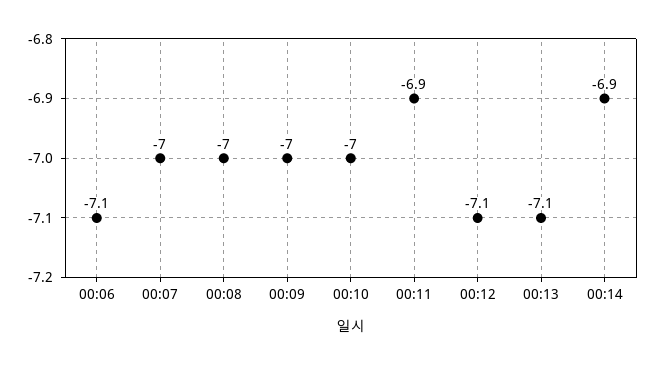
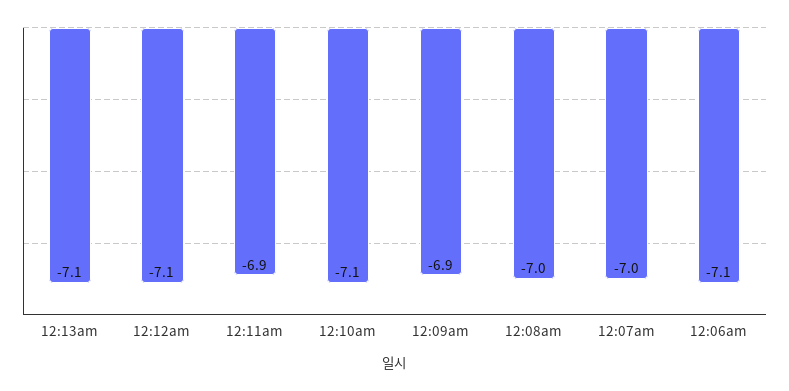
00:09: -7 -> -6.9
00:10: -7 -> -7.1
00:14: -6.9 -> none

